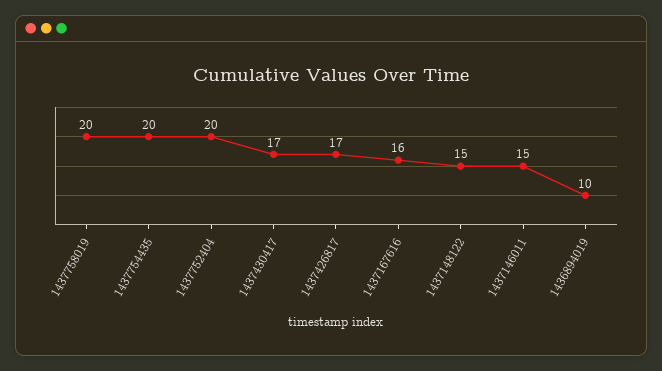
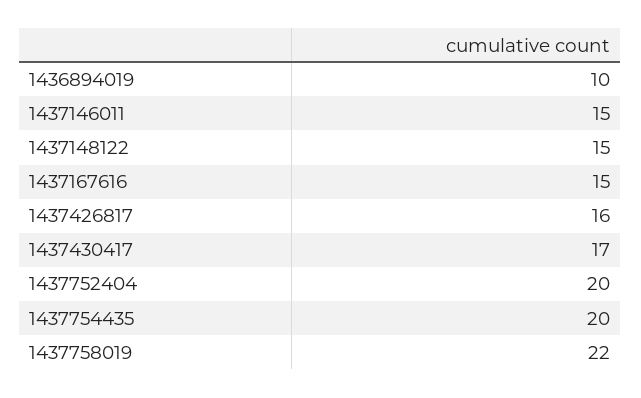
1437758019: 20 -> 22
1437426817: 17 -> 16
1437167616: 16 -> 15

